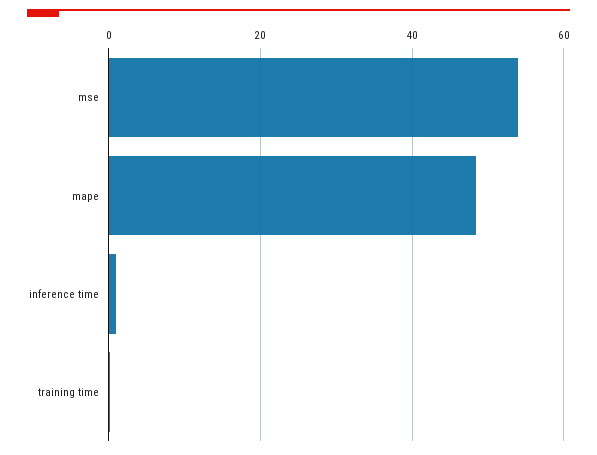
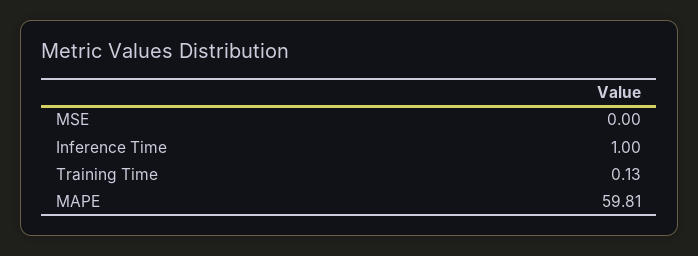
mse: 54 -> 0
mape: 48 -> 59.81

